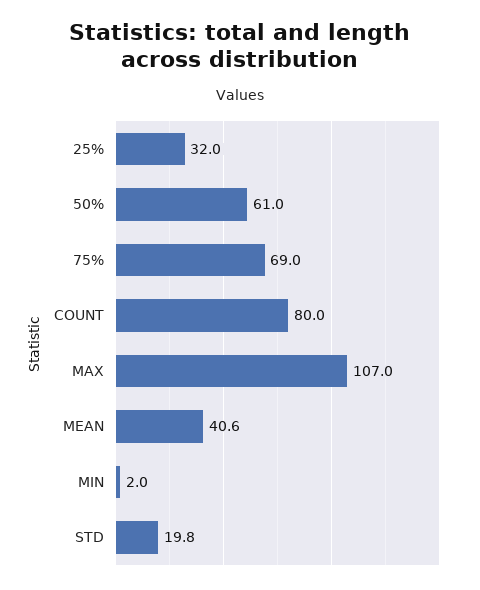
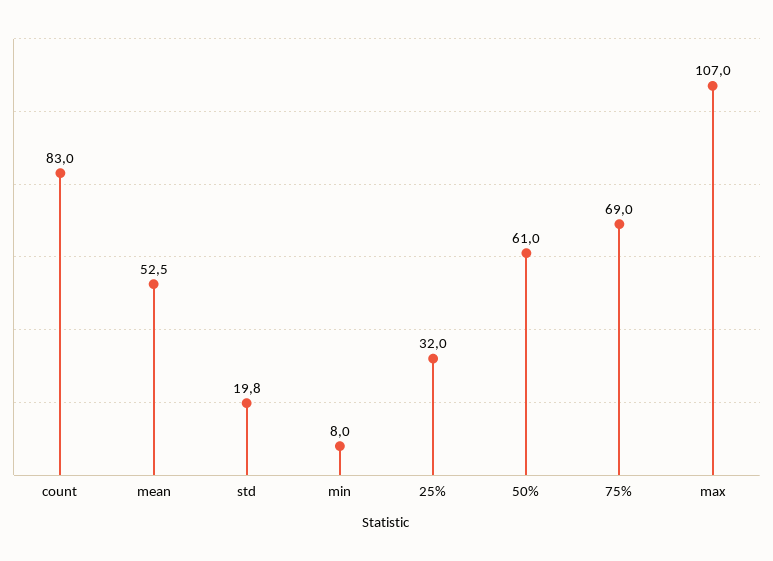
COUNT: 80 -> 83
MEAN: 40.6 -> 52.5
MIN: 2 -> 8

